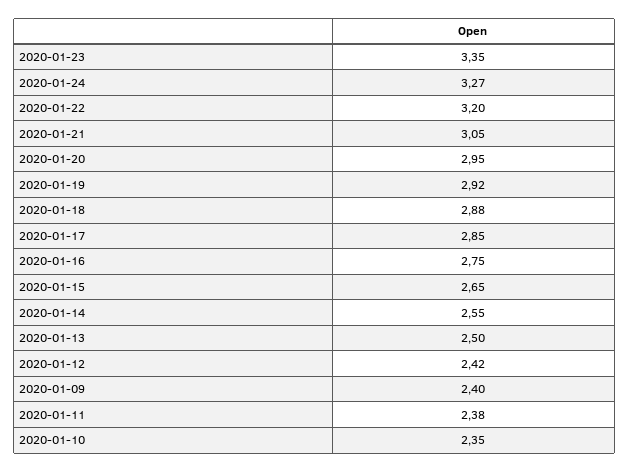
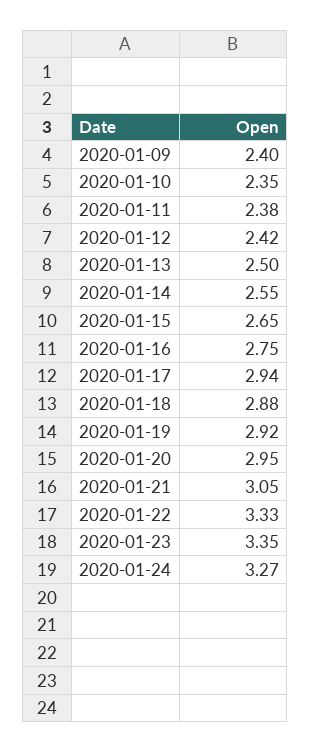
2020-01-22: 3.2 -> 3.33
2020-01-17: 2.85 -> 2.94

